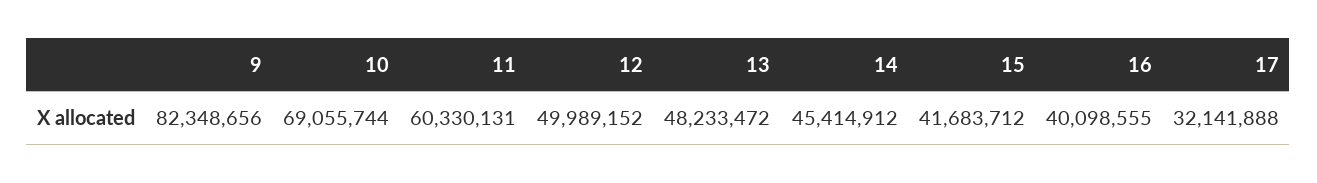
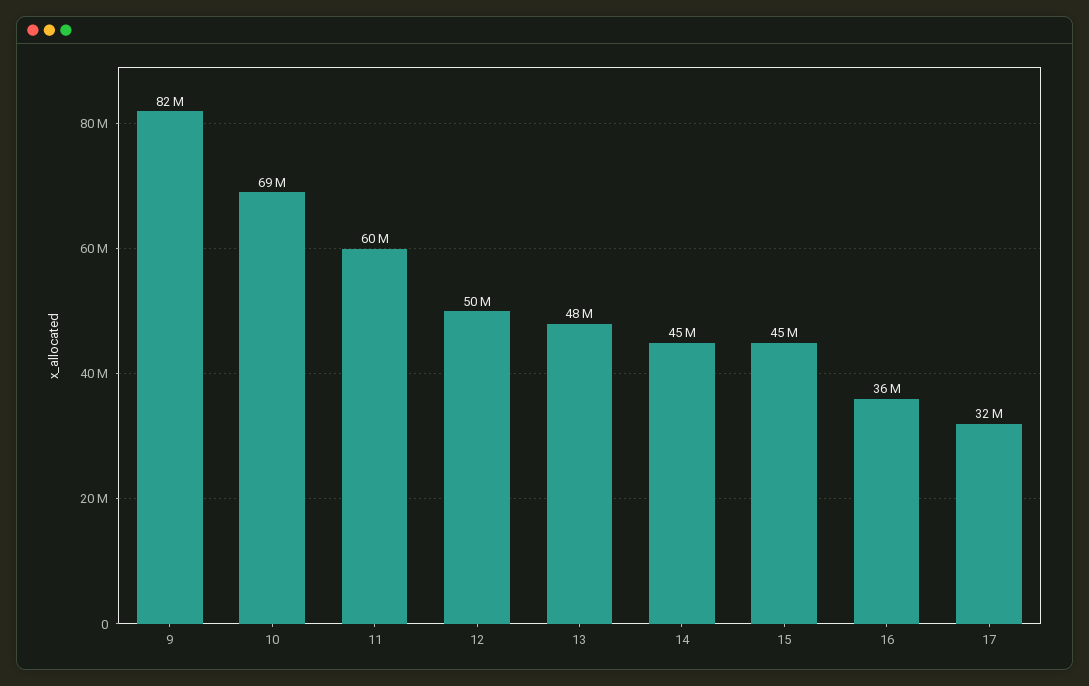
15: 41683712 -> 45000000
16: 40098555 -> 36000000

